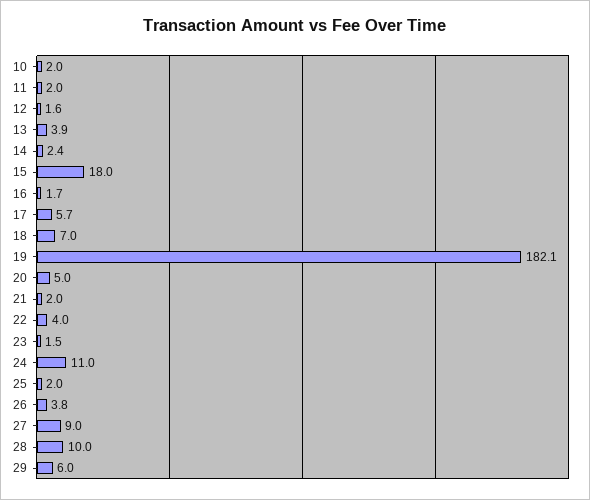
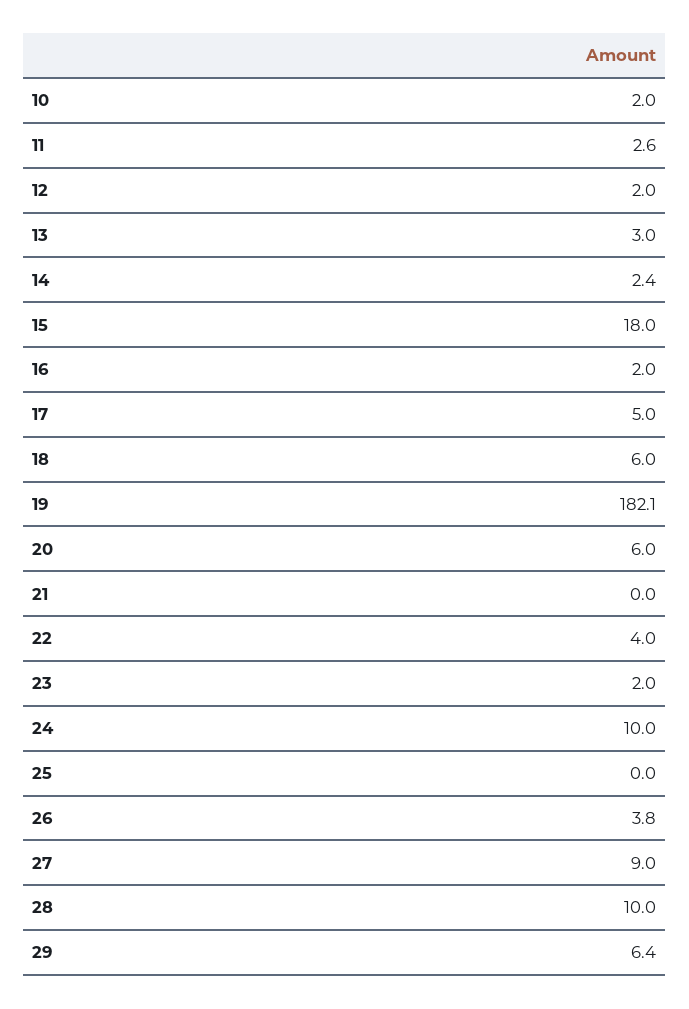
11: 2 -> 2.6
12: 1.6 -> 2
13: 3.9 -> 3
16: 1.7 -> 2
17: 5.7 -> 5
18: 7 -> 6
20: 5 -> 6
21: 2 -> 0
23: 1.5 -> 2
24: 11 -> 10
25: 2 -> 0
29: 6 -> 6.4

